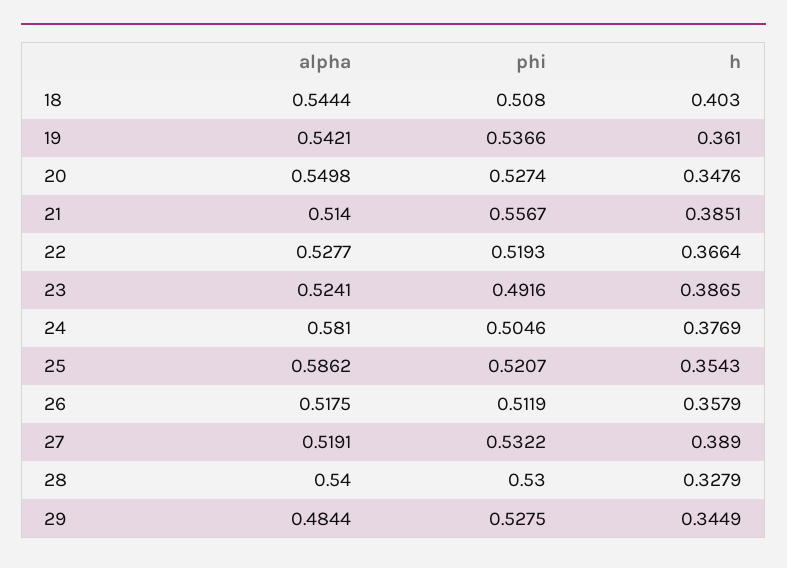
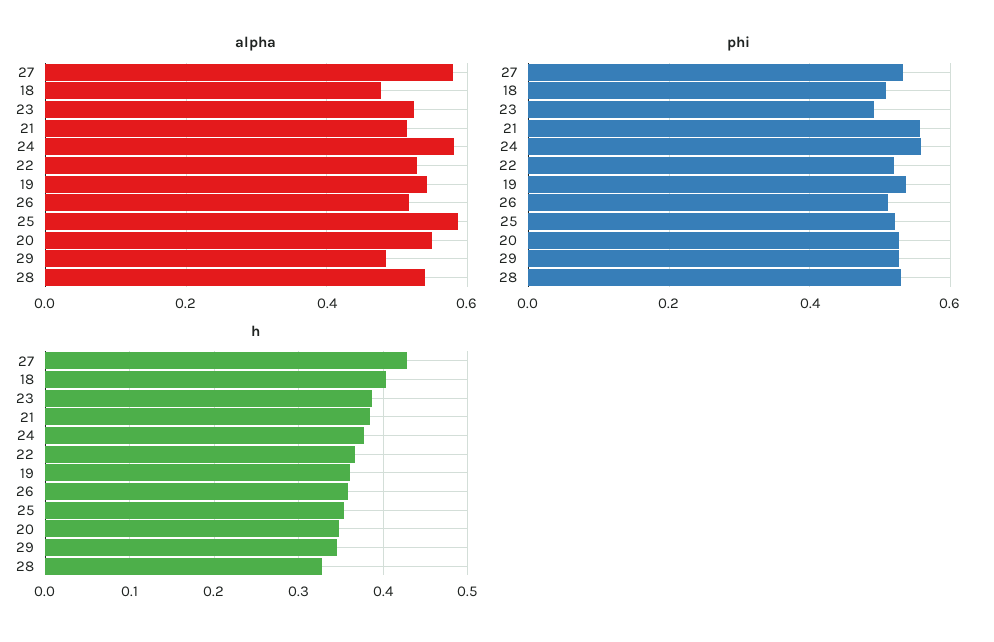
alpha, 18: 0.5444 -> 0.48
phi, 24: 0.5046 -> 0.56
alpha, 27: 0.5191 -> 0.58
h, 27: 0.389 -> 0.43

